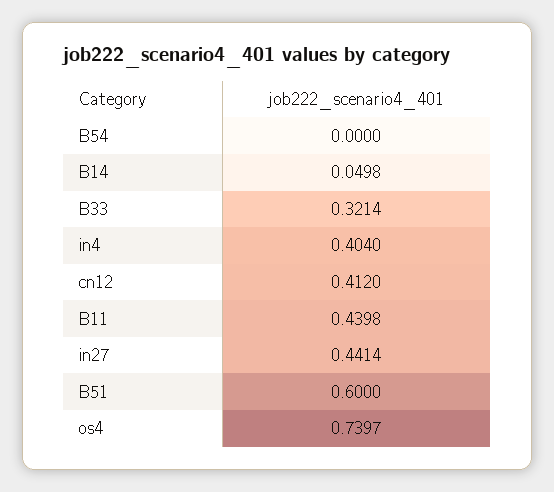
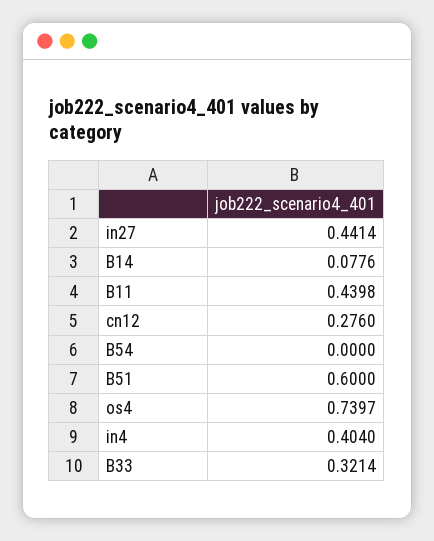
B14: 0.0498 -> 0.0776
cn12: 0.412 -> 0.276

